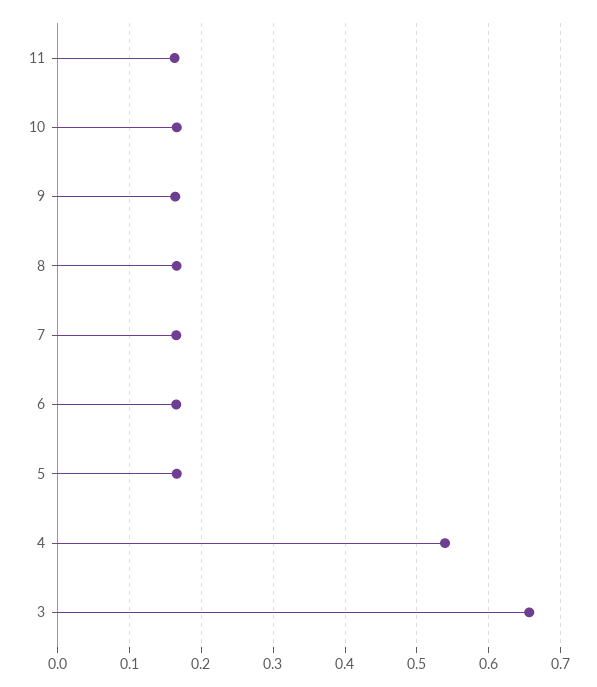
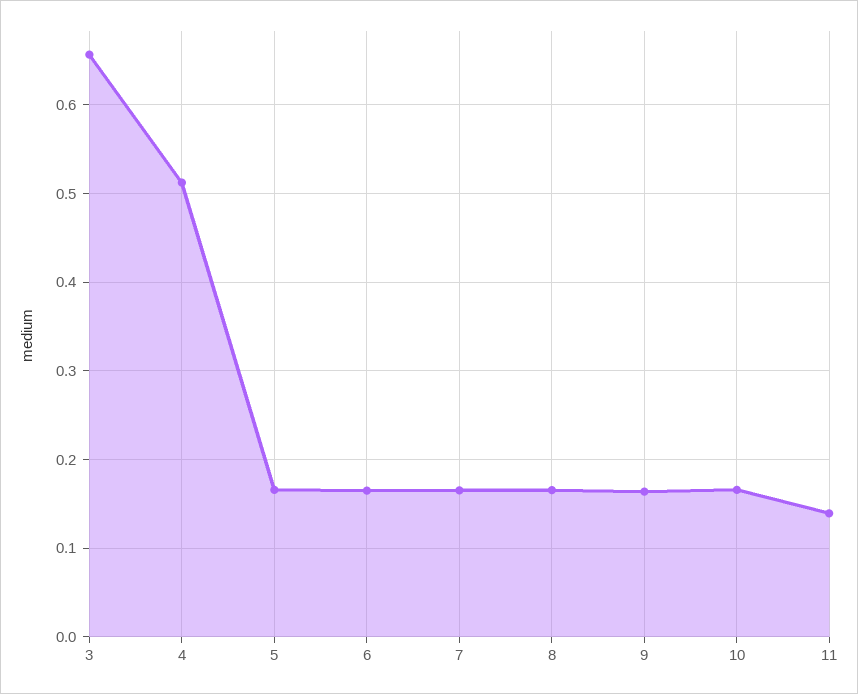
11: 0.16 -> 0.14
4: 0.54 -> 0.51

